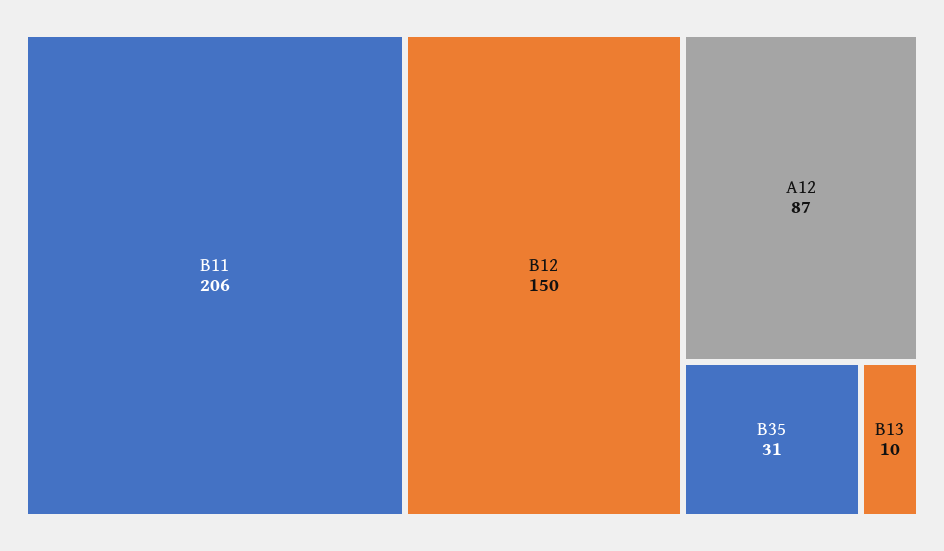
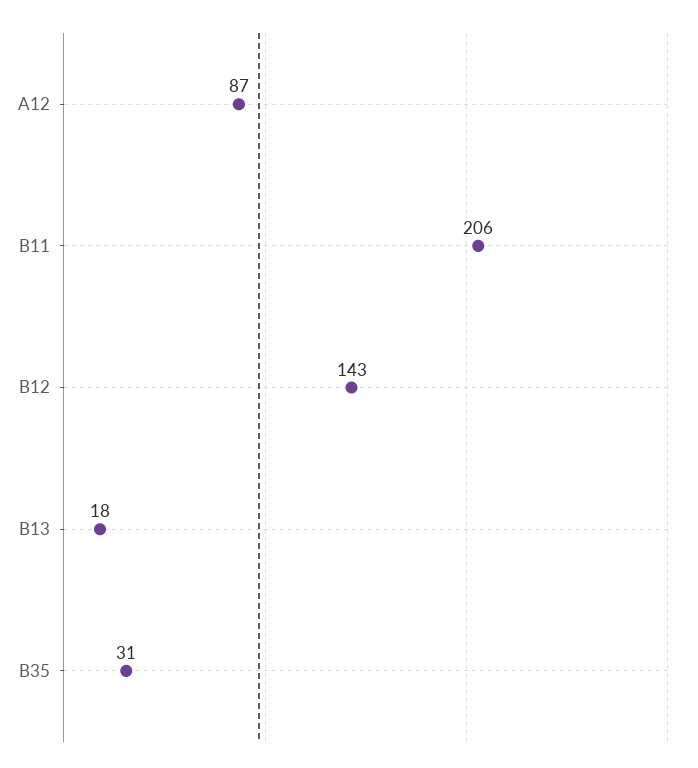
B12: 150 -> 143
B13: 10 -> 18

